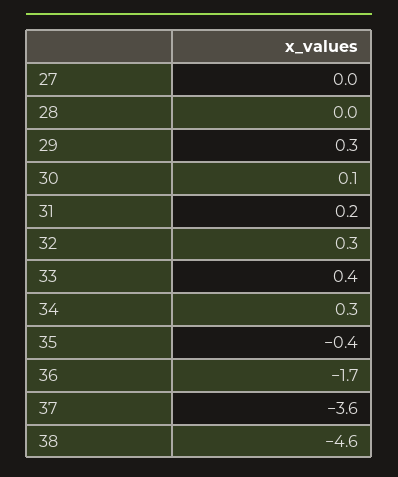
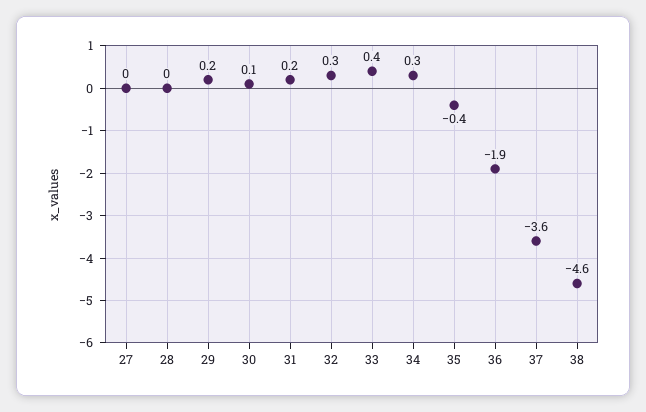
29: 0.3 -> 0.2
36: -1.7 -> -1.9

